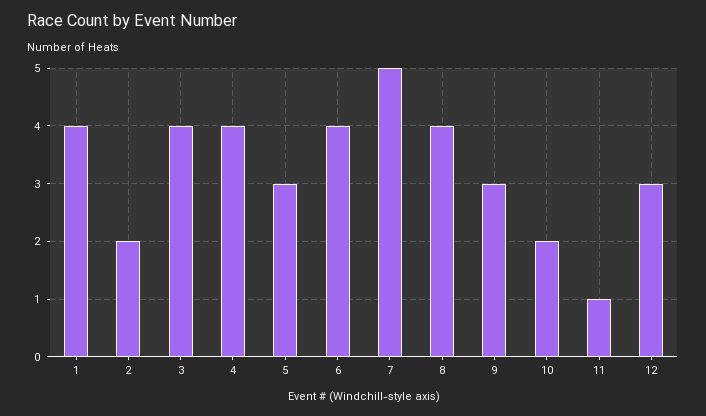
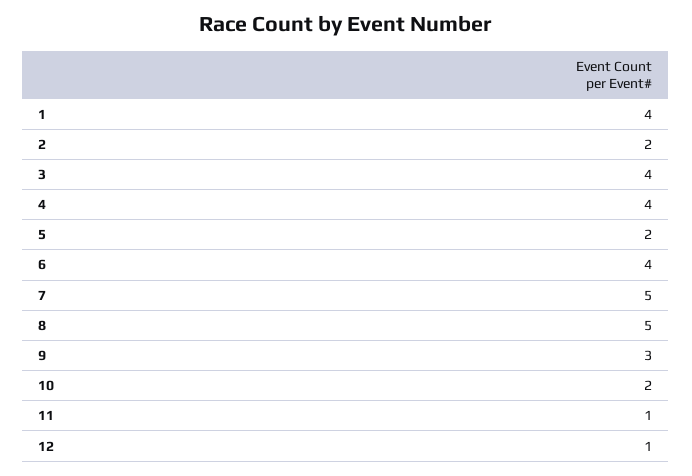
5: 3 -> 2
8: 4 -> 5
12: 3 -> 1

